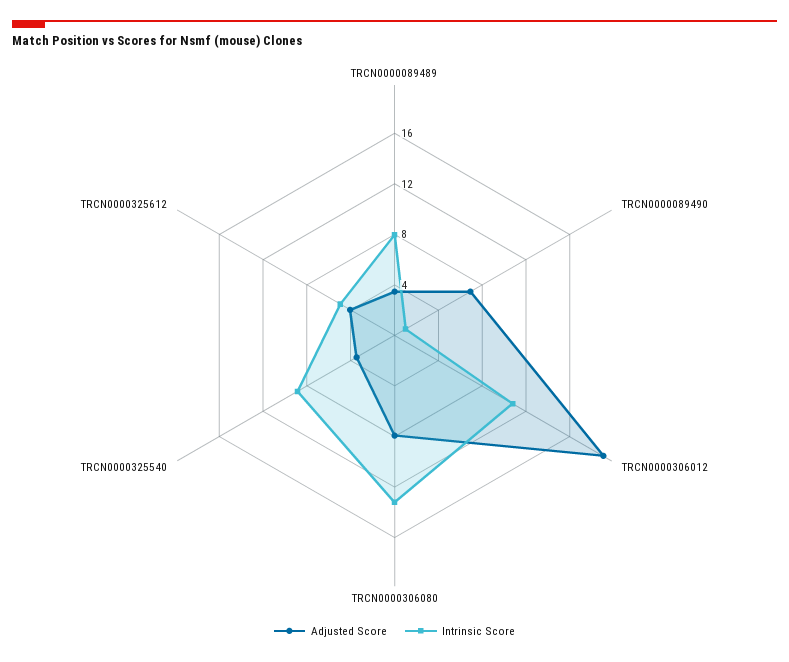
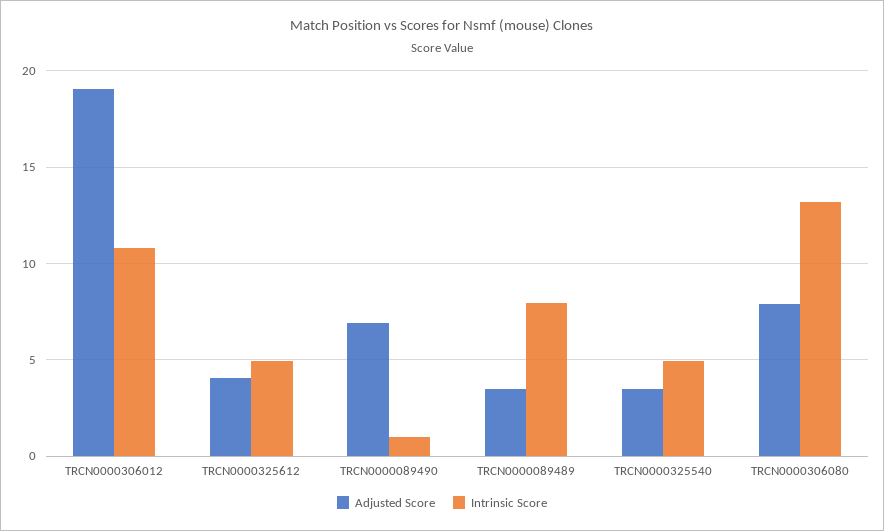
Intrinsic Score, TRCN0000325540: 9 -> 5

